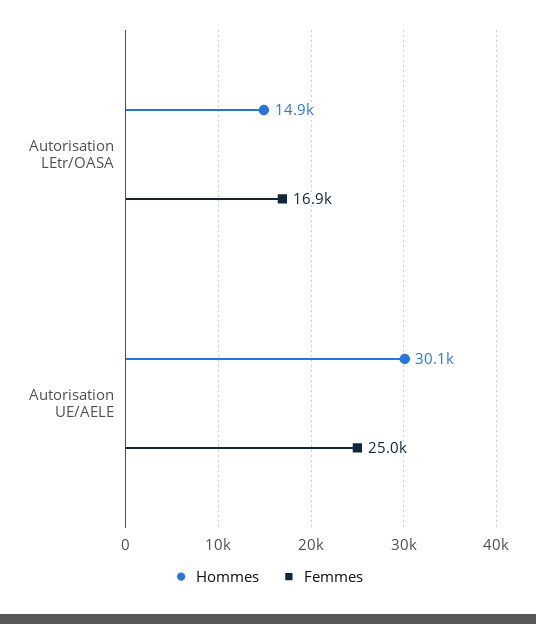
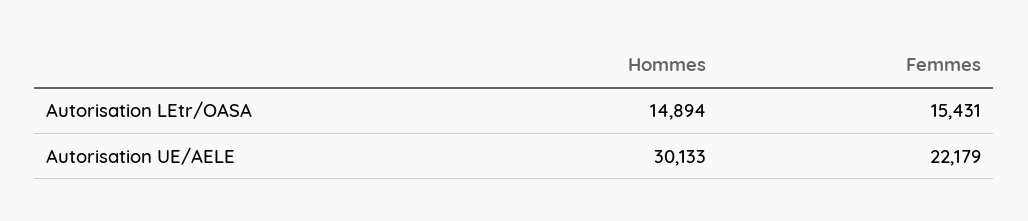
Femmes, Autorisation LEtr/OASA: 16900 -> 15431
Femmes, Autorisation UE/AELE: 25000 -> 22179

